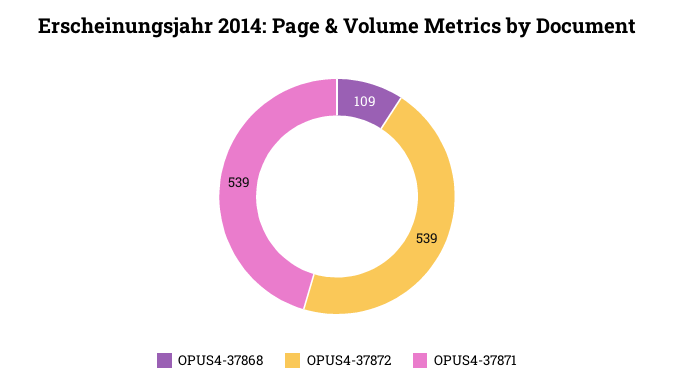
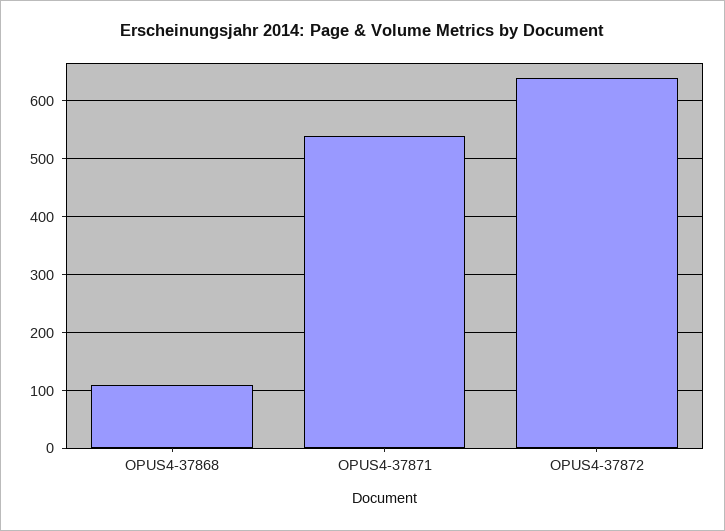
OPUS4-37872: 539 -> 640

